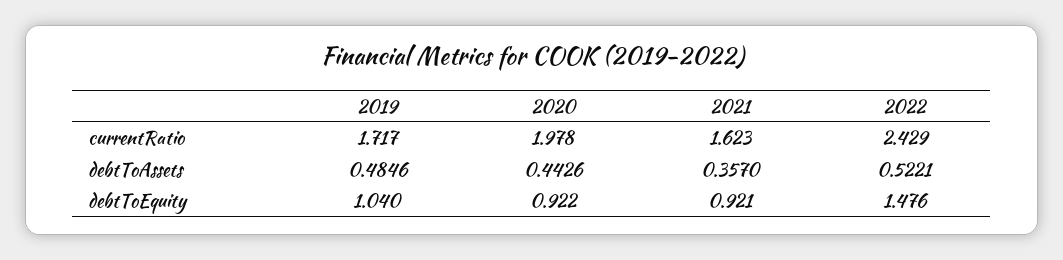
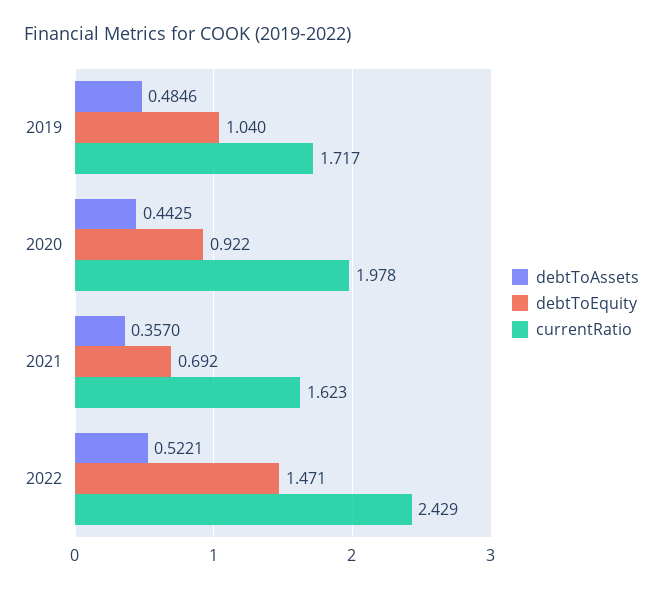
debtToAssets, 2020: 0.4426 -> 0.4425
debtToEquity, 2021: 0.921 -> 0.692
debtToEquity, 2022: 1.476 -> 1.471

